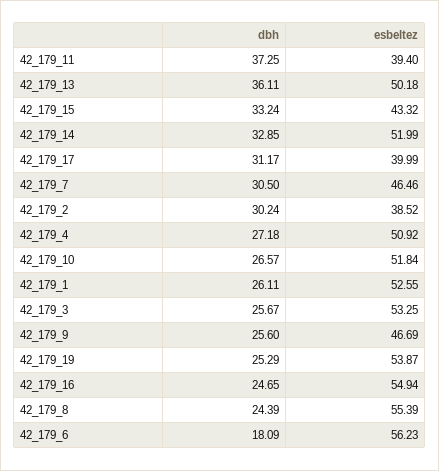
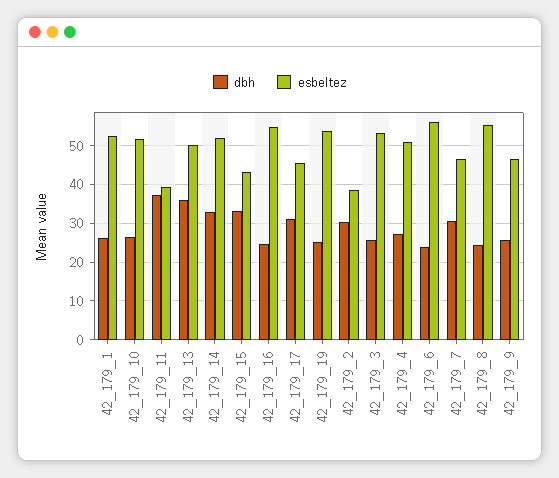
esbeltez, 42_179_17: 39.99 -> 46
dbh, 42_179_6: 18.09 -> 24

